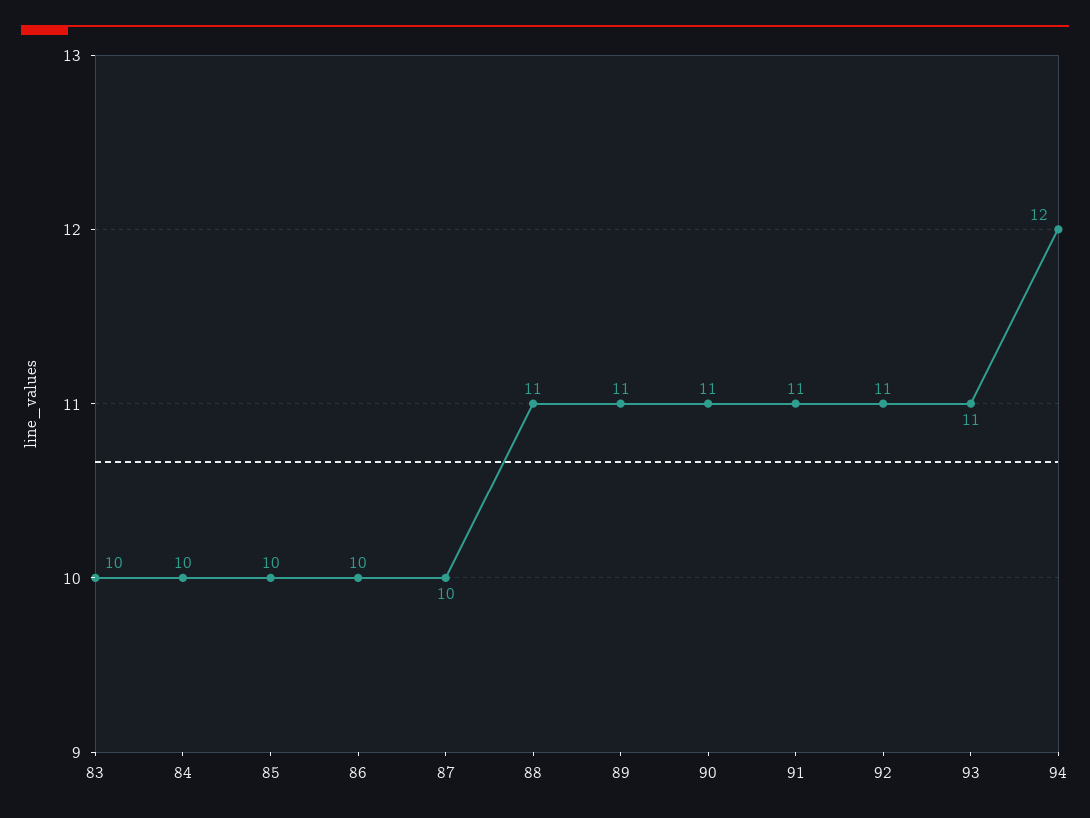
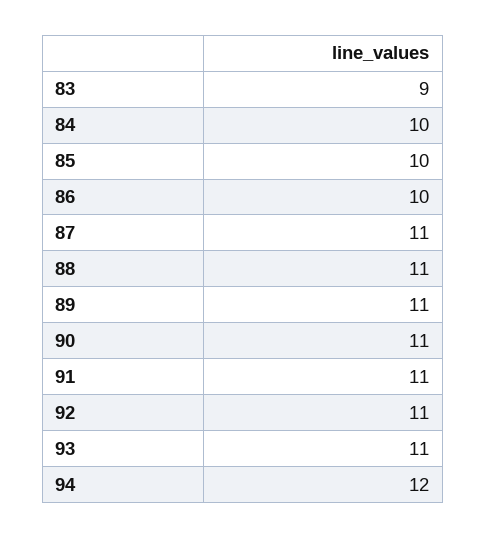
83: 10 -> 9
87: 10 -> 11

